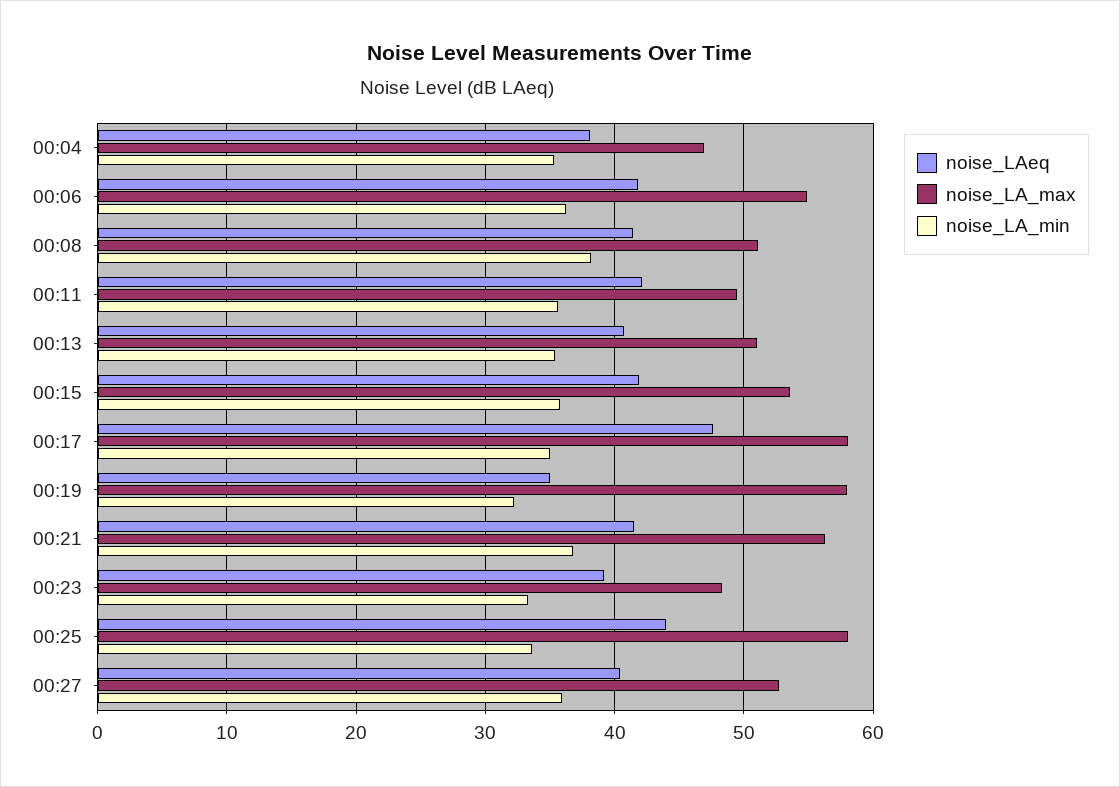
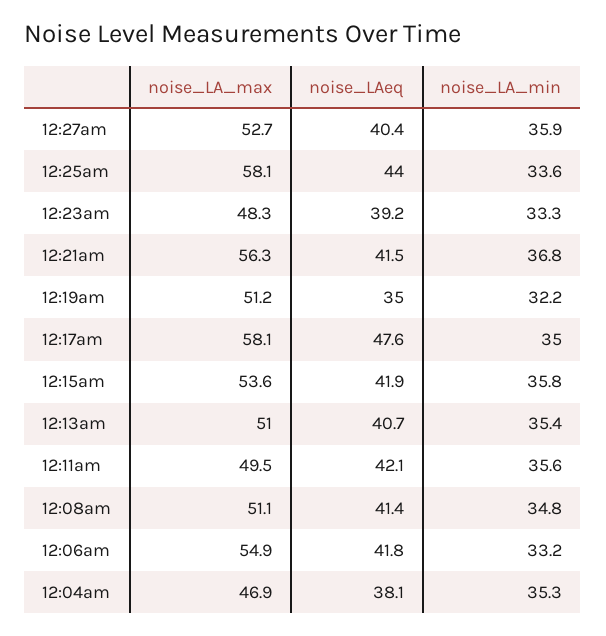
noise_LA_min, 00:06: 36 -> 33.2
noise_LA_min, 00:08: 38 -> 34.8
noise_LA_max, 00:19: 58 -> 51.2

